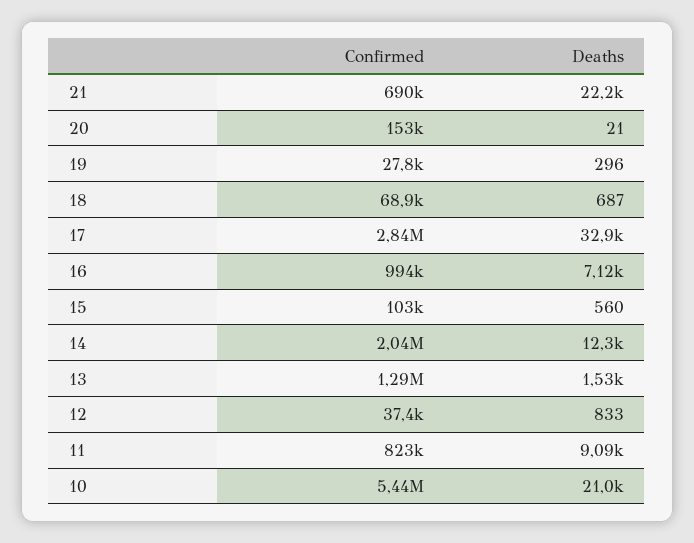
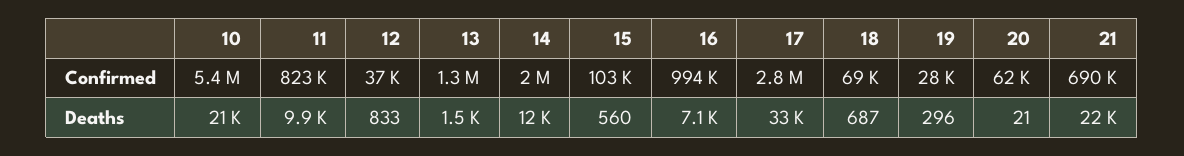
Confirmed, 20: 153000 -> 62000
Deaths, 11: 9090 -> 9900

